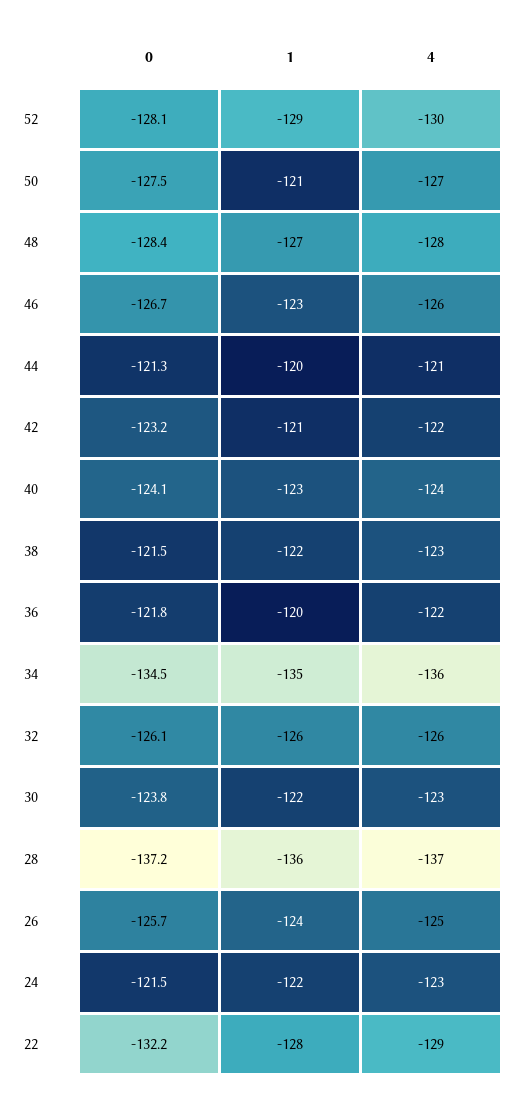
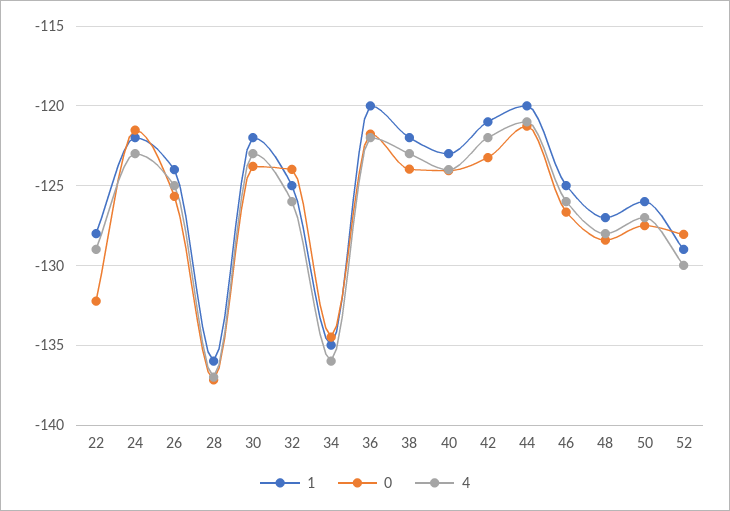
1, 50: -121 -> -126
1, 46: -123 -> -125
0, 38: -121.5 -> -124
0, 32: -126.1 -> -124
1, 32: -126 -> -125

